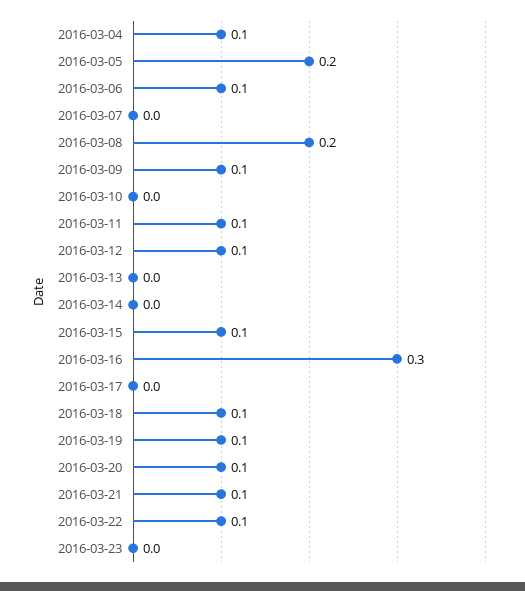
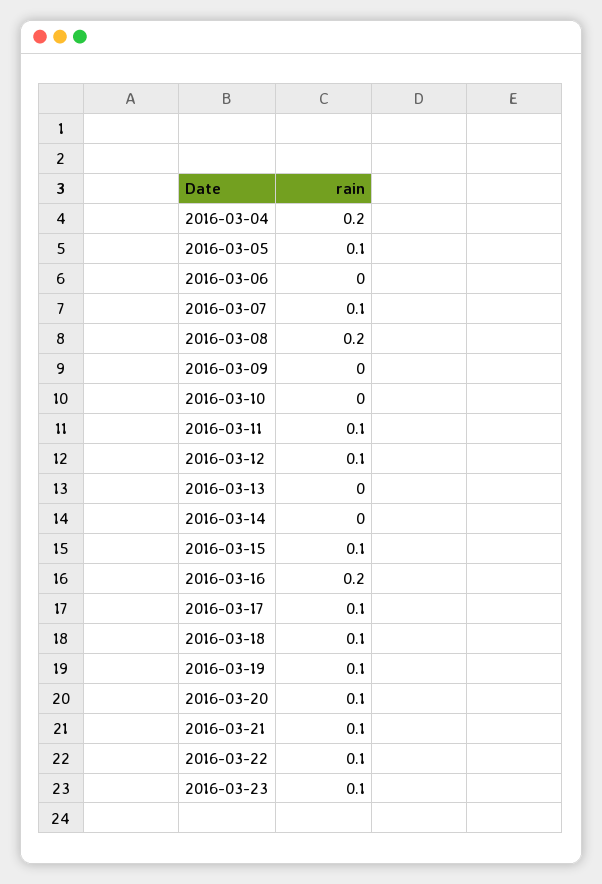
2016-03-04: 0.1 -> 0.2
2016-03-05: 0.2 -> 0.1
2016-03-06: 0.1 -> 0
2016-03-07: 0 -> 0.1
2016-03-09: 0.1 -> 0
2016-03-16: 0.3 -> 0.2
2016-03-17: 0 -> 0.1
2016-03-23: 0 -> 0.1

